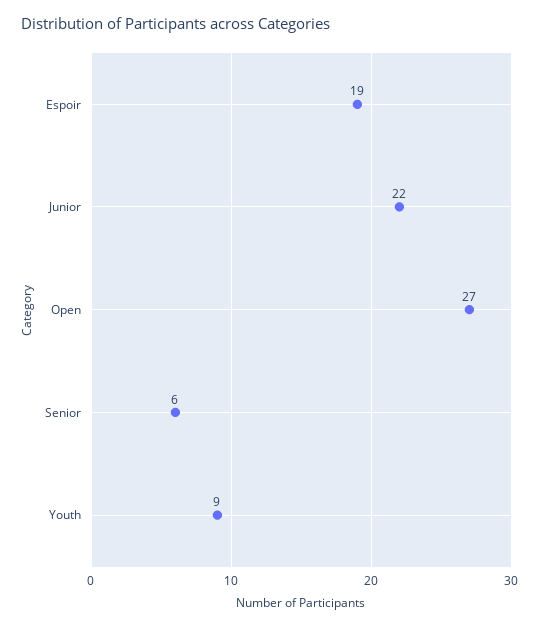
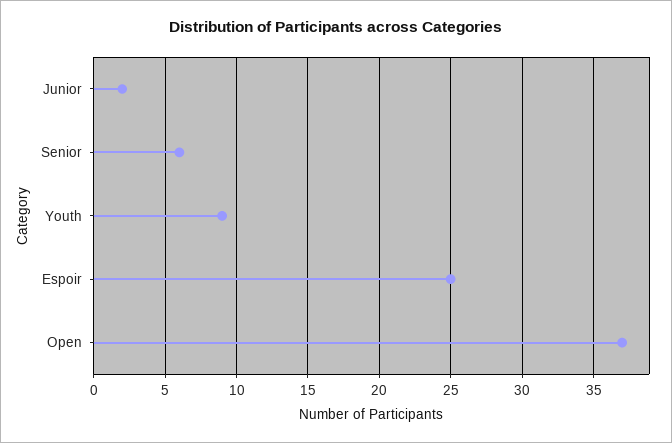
Espoir: 19 -> 25
Junior: 22 -> 2
Open: 27 -> 37

